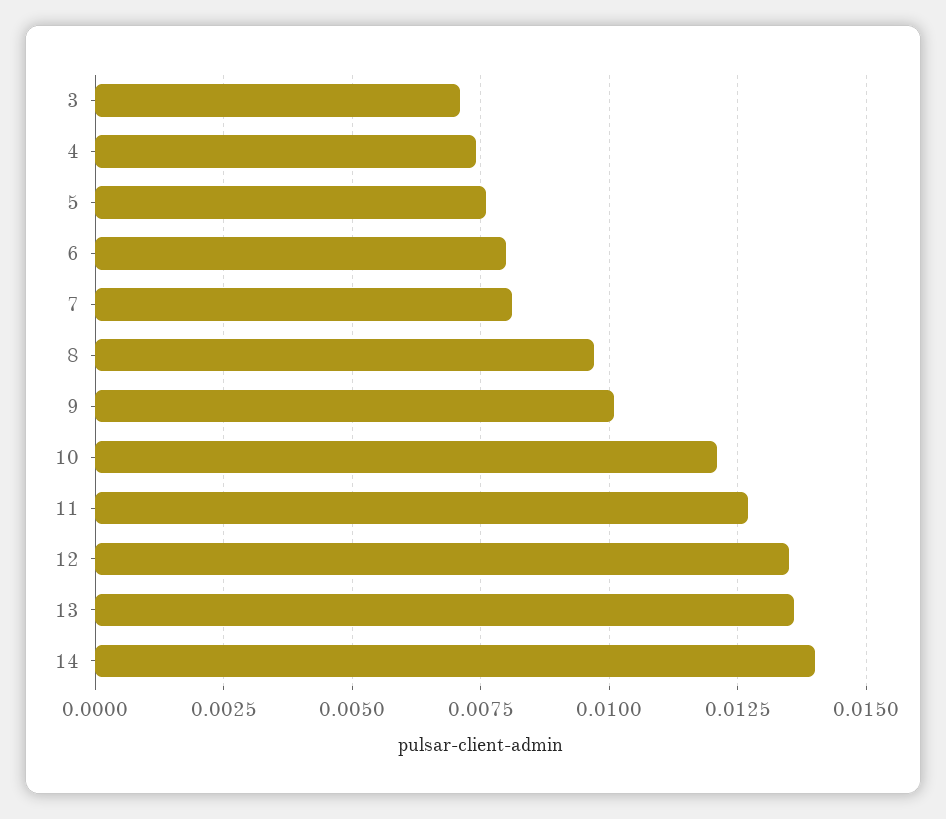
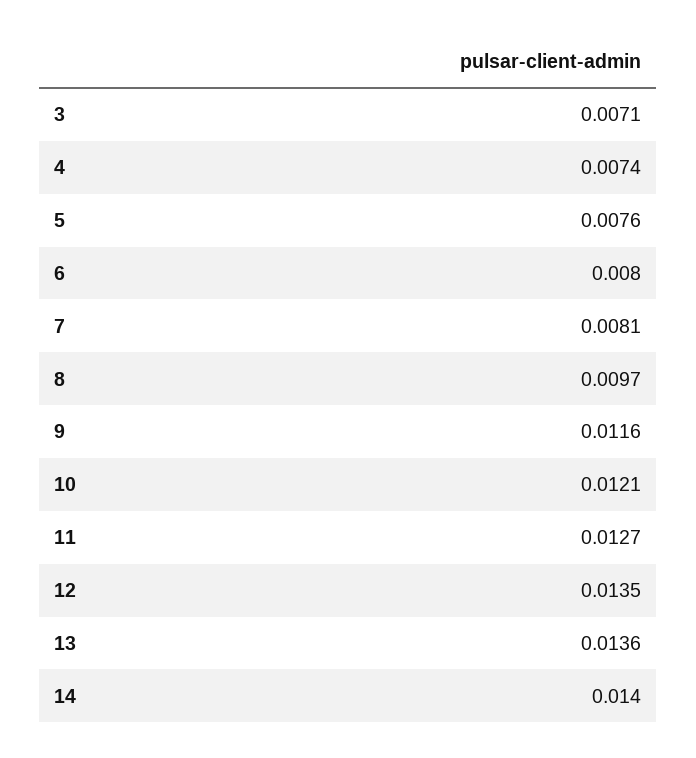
9: 0.01 -> 0.0116

